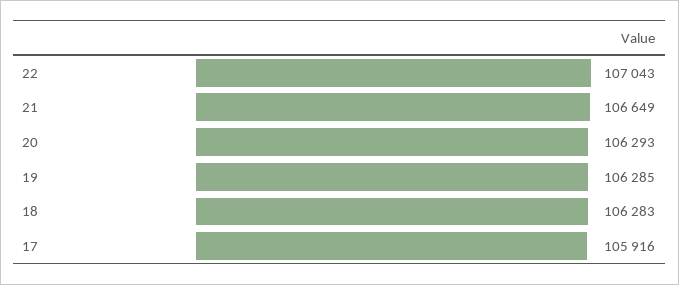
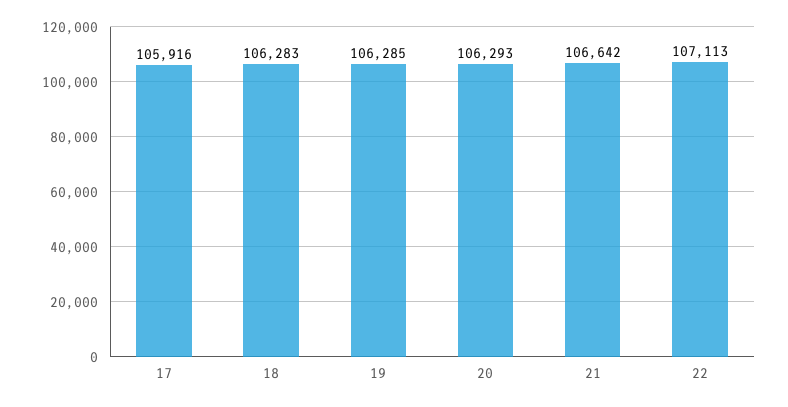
22: 107043 -> 107113
21: 106649 -> 106642

